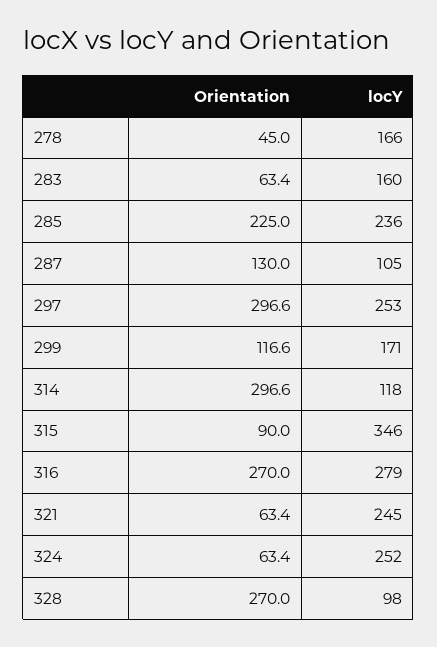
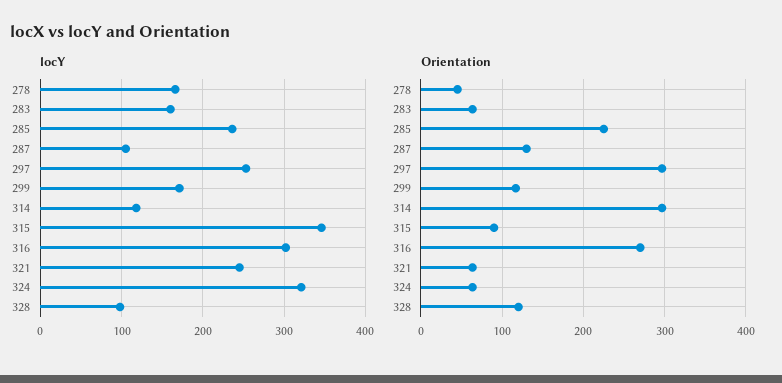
locY, 316: 279 -> 300
locY, 324: 252 -> 320
Orientation, 328: 270 -> 120

